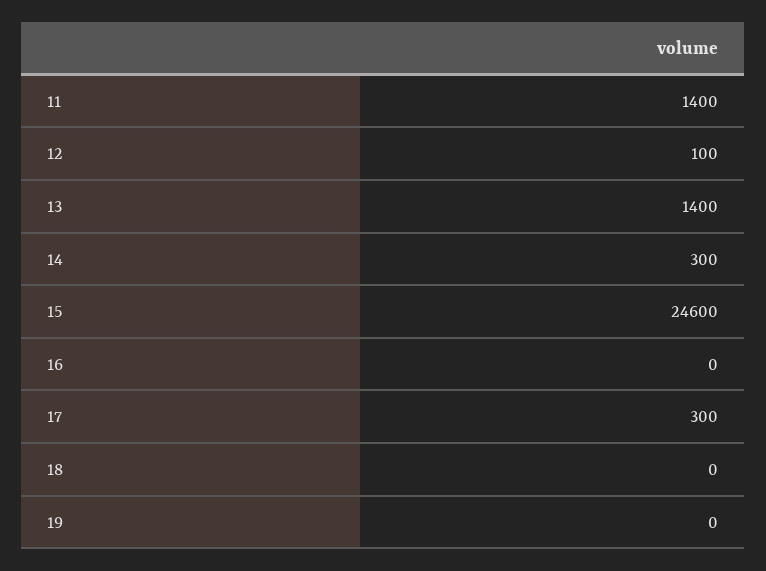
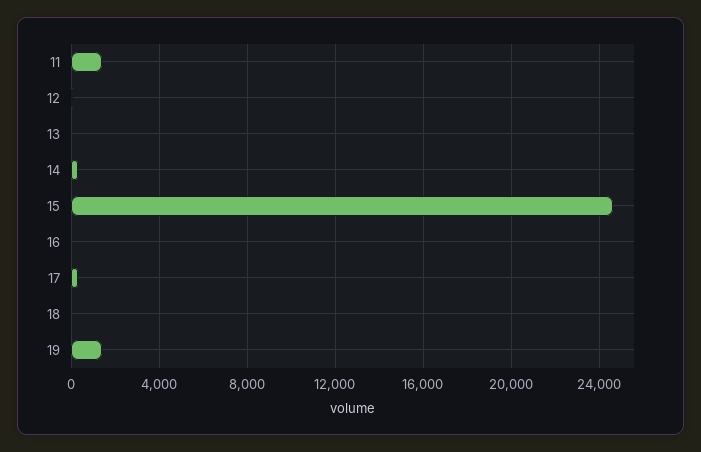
13: 1400 -> 0
19: 0 -> 1500

